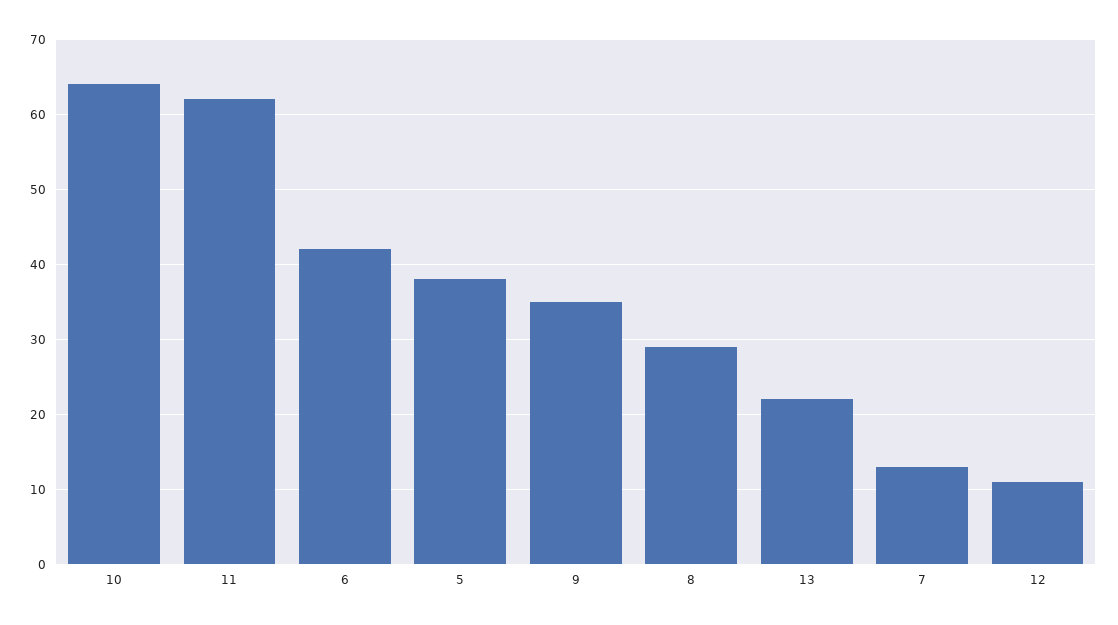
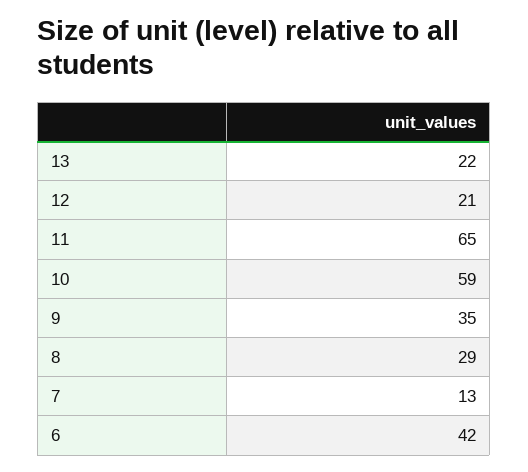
10: 64 -> 59
11: 62 -> 65
5: 38 -> none
12: 11 -> 21

